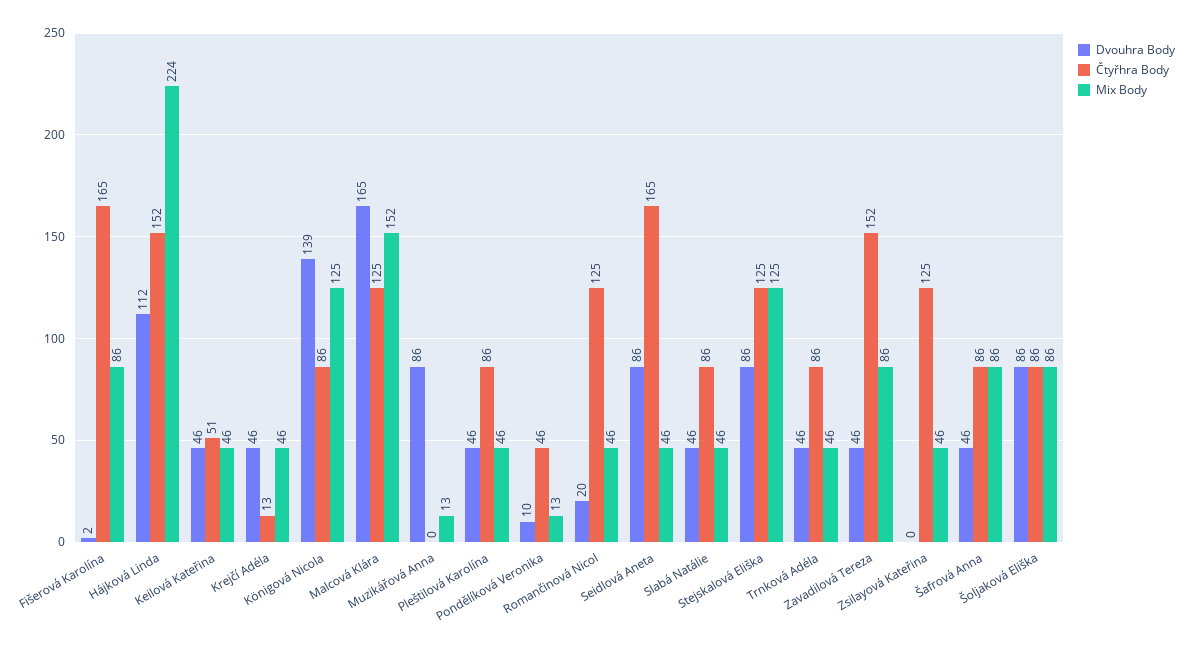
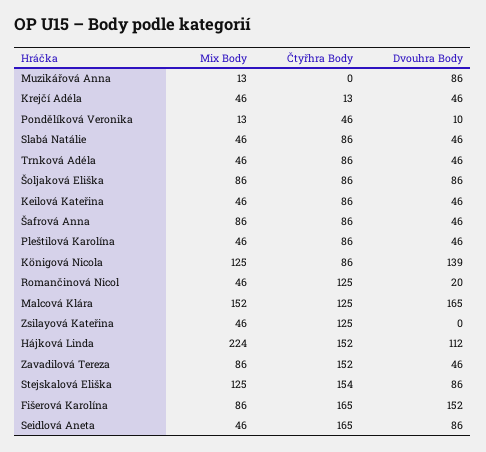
Dvouhra Body, Fišerová Karolína: 2 -> 152
Čtyřhra Body, Keilová Kateřina: 51 -> 86
Čtyřhra Body, Stejskalová Eliška: 125 -> 154

